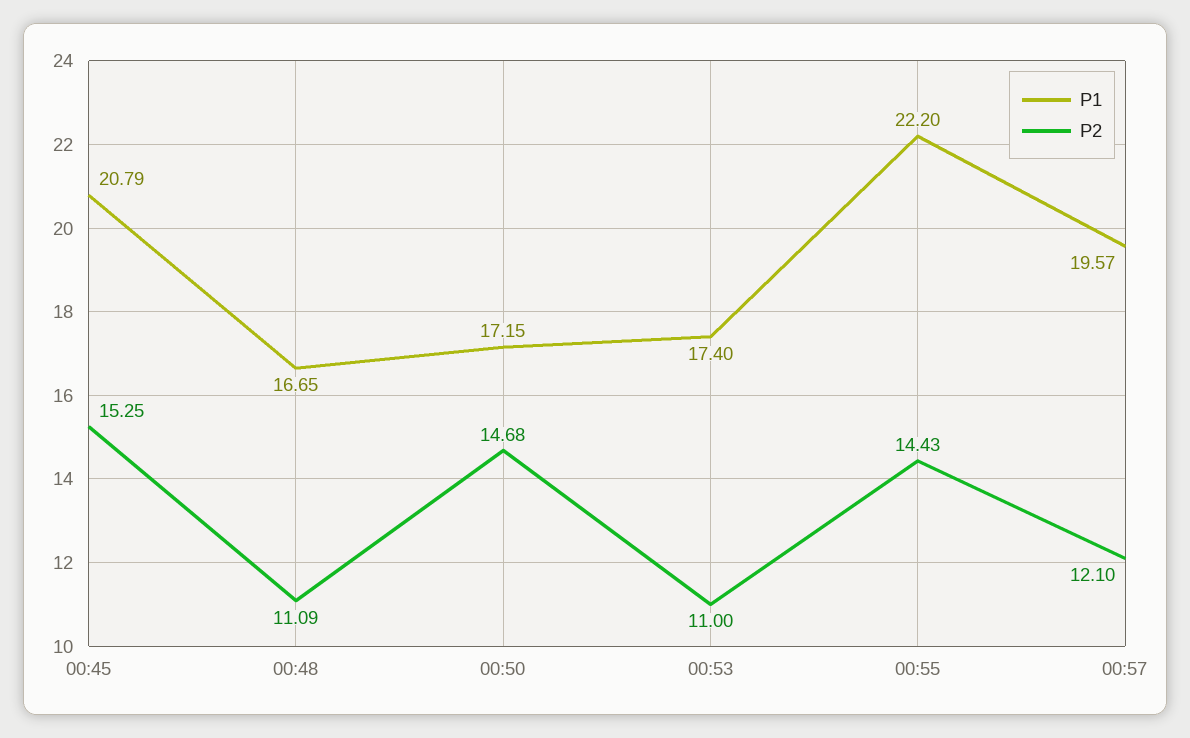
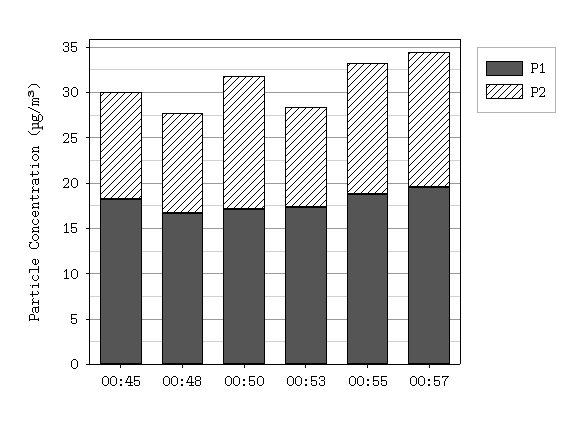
P1, 00:45: 20.79 -> 18
P2, 00:45: 15.25 -> 12
P1, 00:55: 22.2 -> 19
P2, 00:57: 12.1 -> 15

